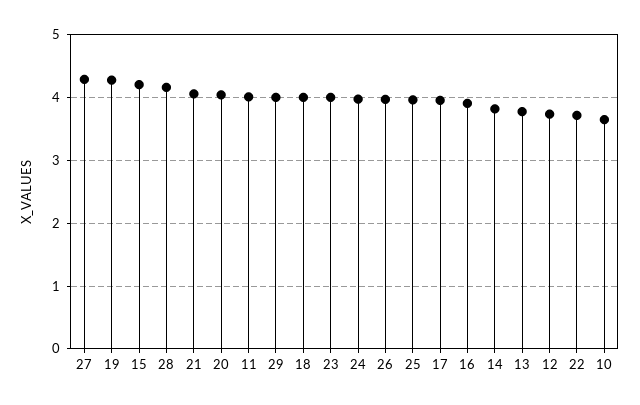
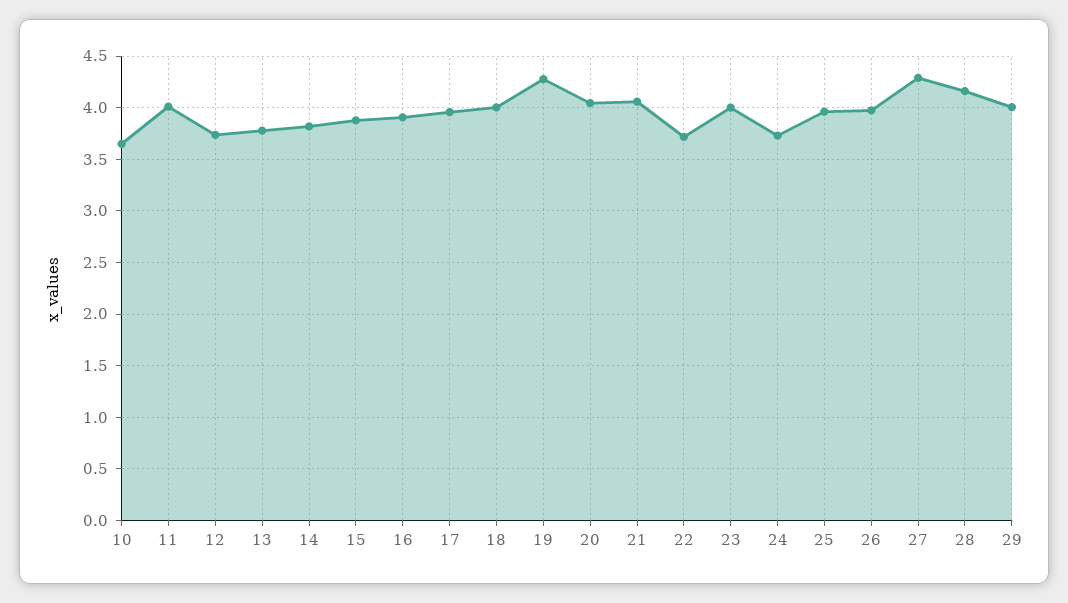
15: 4.2 -> 3.9
24: 4 -> 3.7

